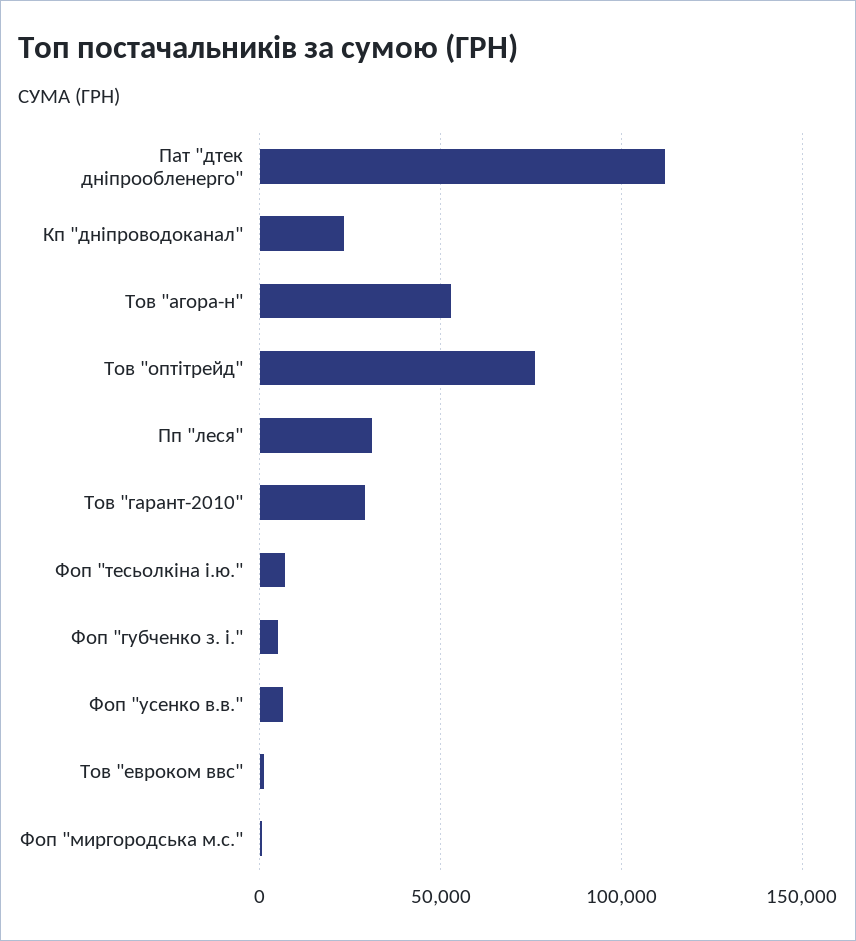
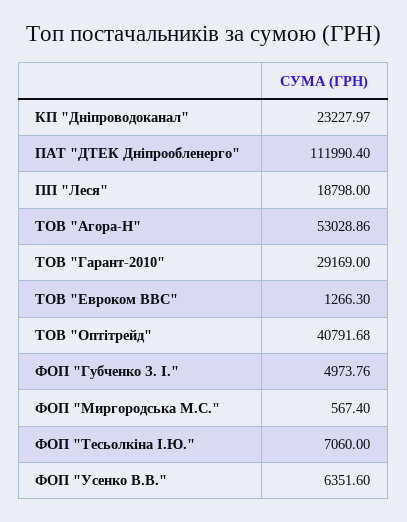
Тов "оптітрейд": 75000 -> 40791.68
Пп "леся": 30000 -> 18798

